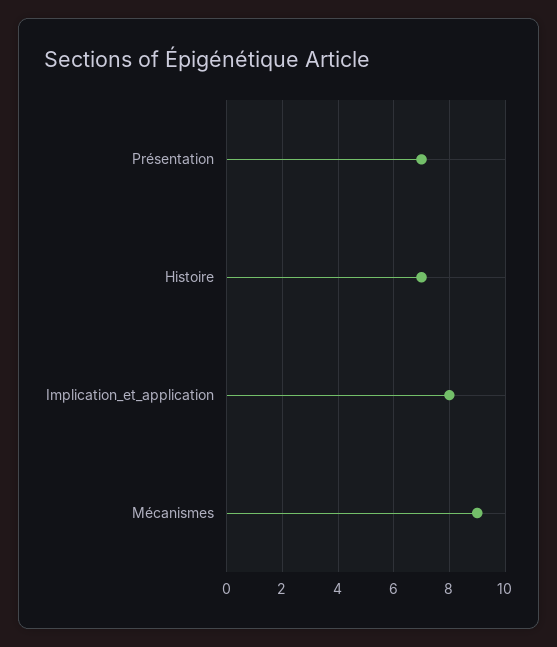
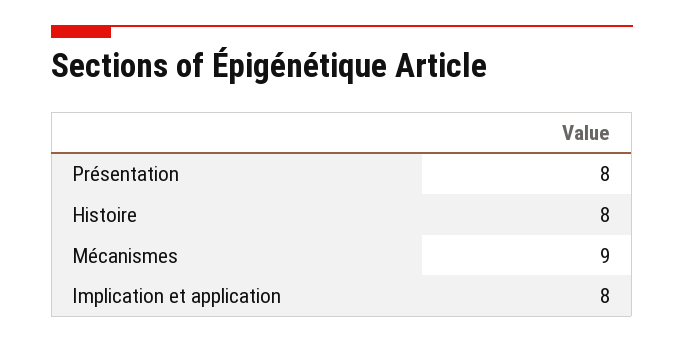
Présentation: 7 -> 8
Histoire: 7 -> 8

